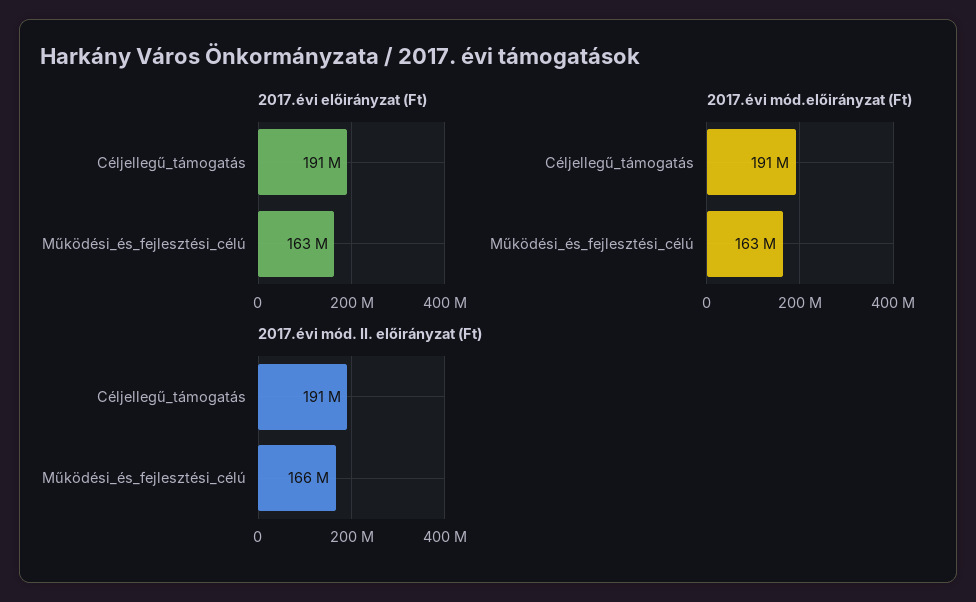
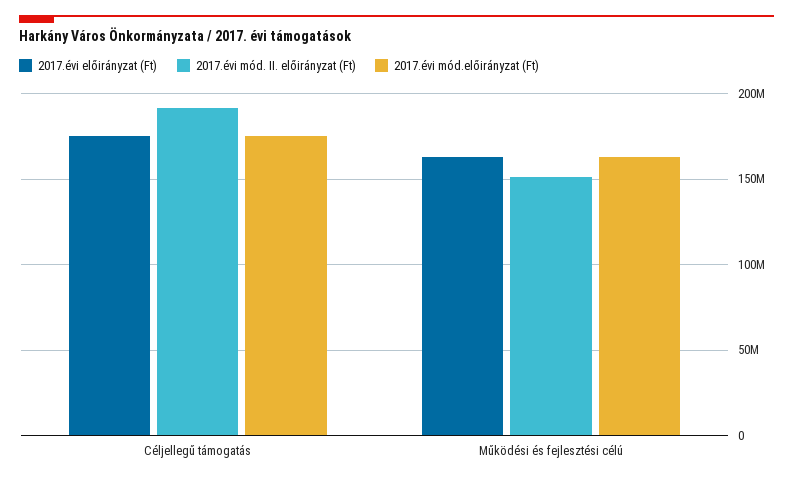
2017.évi előirányzat (Ft), Céljellegű_támogatás: 191000000 -> 175000000
2017.évi mód.előirányzat (Ft), Céljellegű_támogatás: 191000000 -> 175000000
2017.évi mód. II. előirányzat (Ft), Működési_és_fejlesztési_célú: 166000000 -> 150000000

